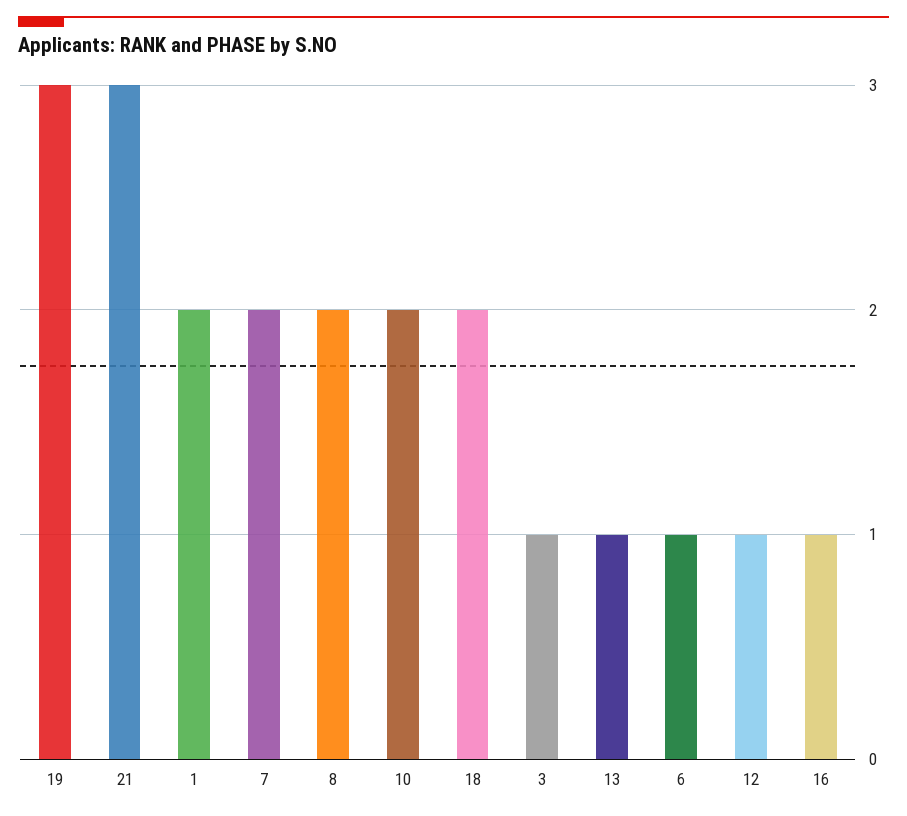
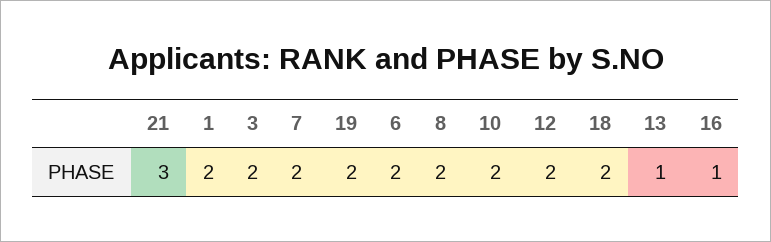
19: 3 -> 2
3: 1 -> 2
6: 1 -> 2
12: 1 -> 2

